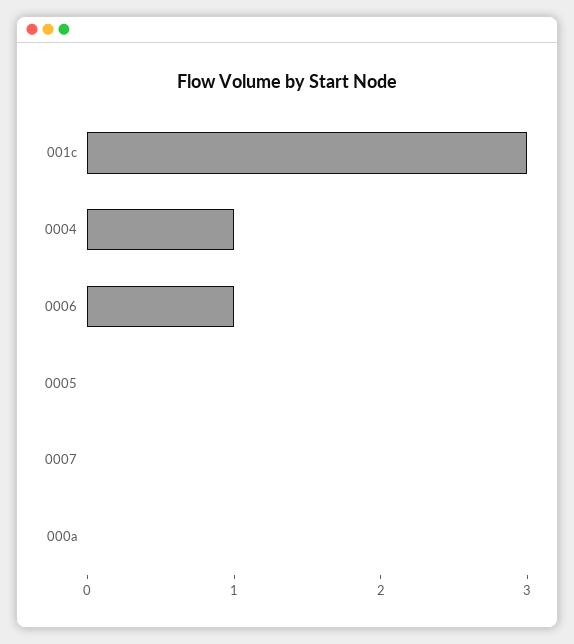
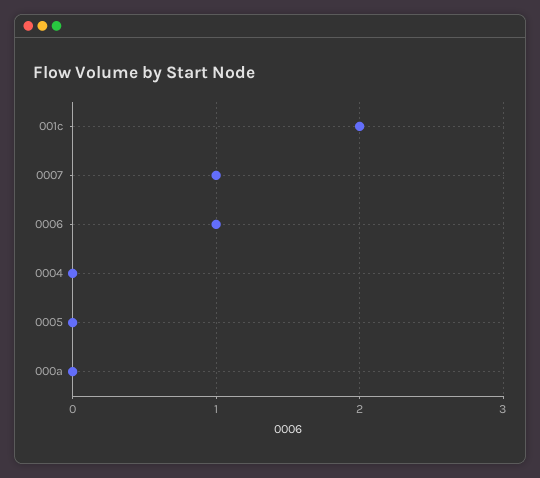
001c: 3 -> 2
0004: 1 -> 0
0007: 0 -> 1

